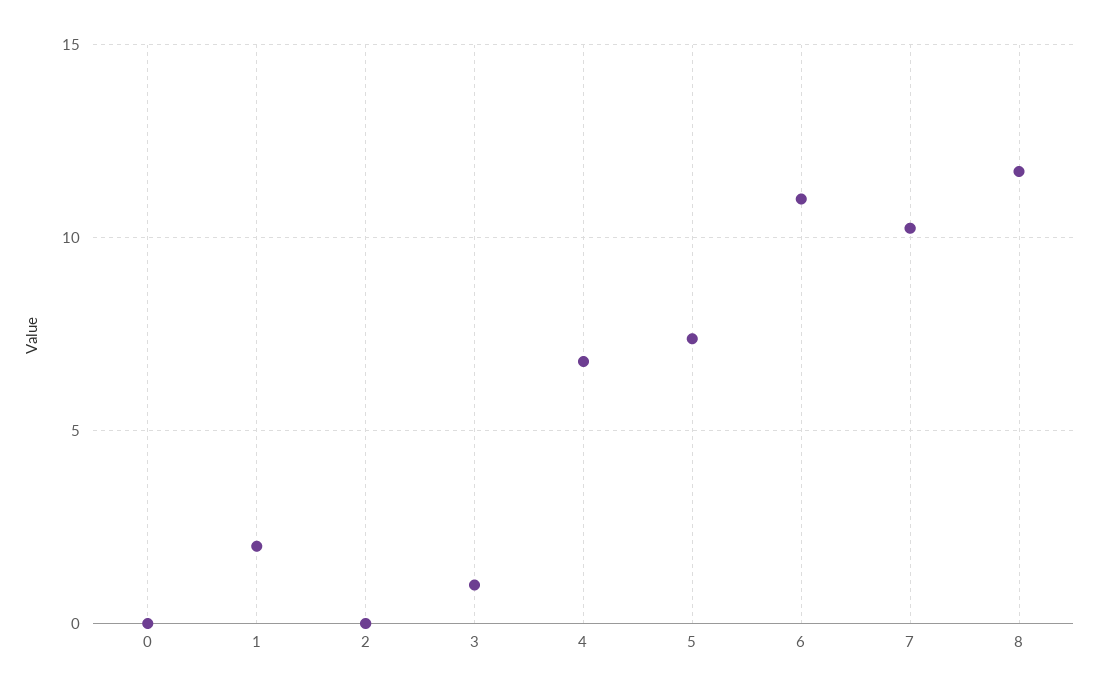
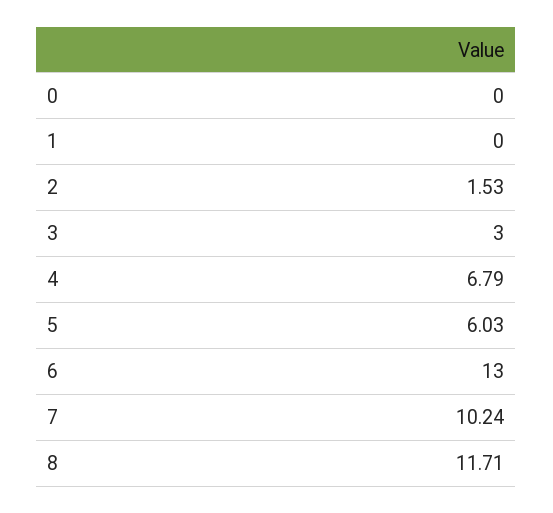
1: 2 -> 0
2: 0 -> 1.53
3: 1 -> 3
5: 7.5 -> 6.03
6: 11 -> 13

